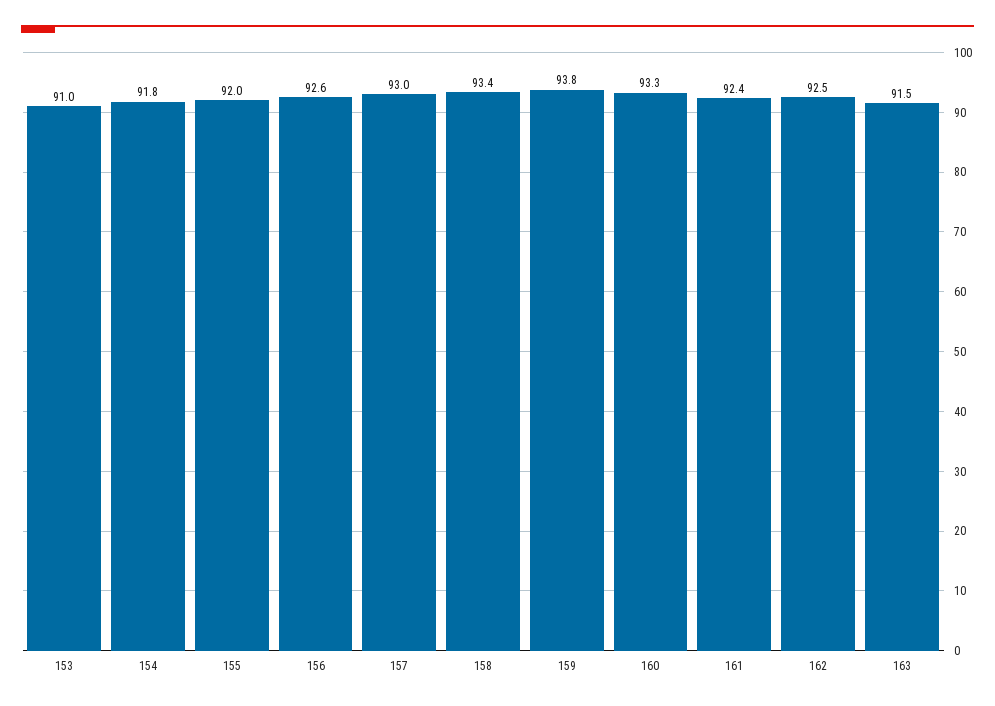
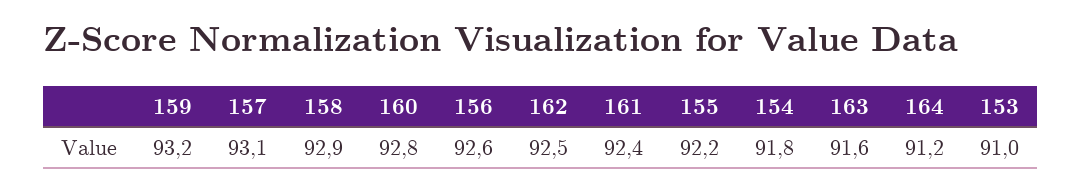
155: 92 -> 92.2
157: 93 -> 93.1
158: 93.4 -> 92.9
159: 93.8 -> 93.2
160: 93.3 -> 92.8
163: 91.5 -> 91.6
164: none -> 91.2

